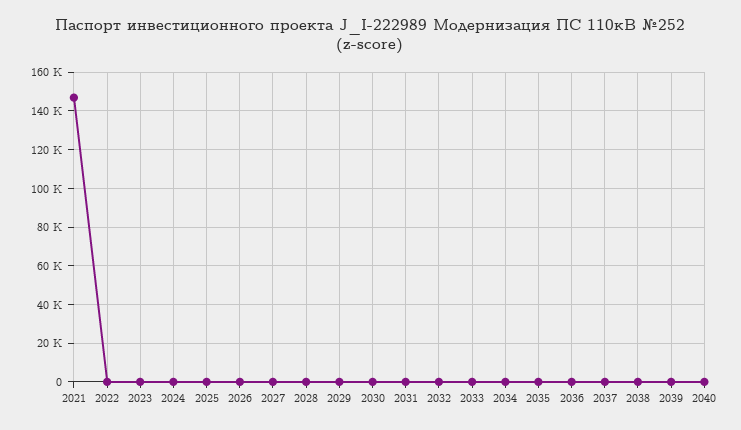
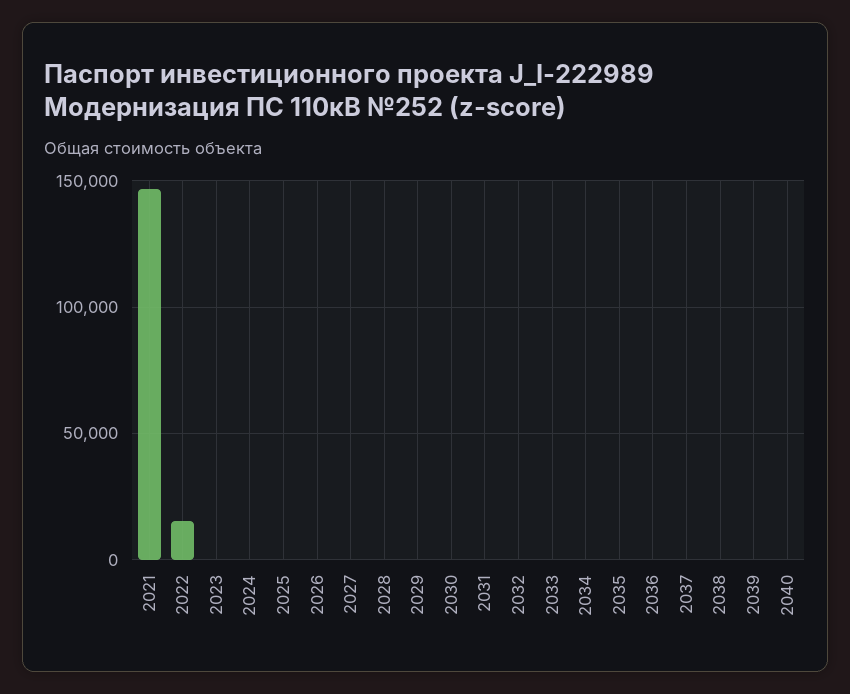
2022: 0 -> 15000

